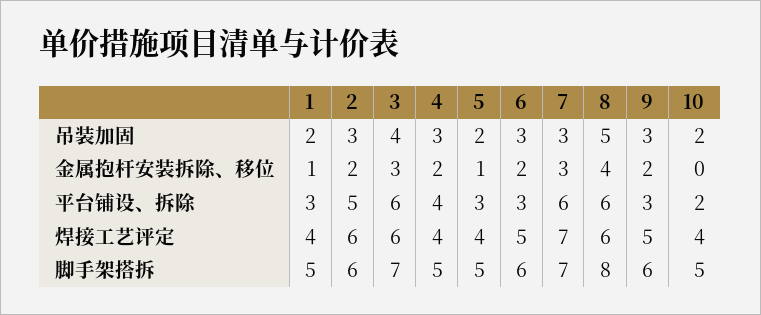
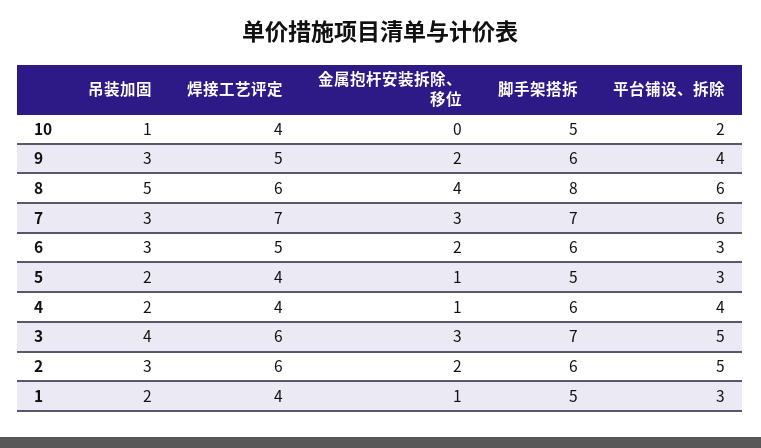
4, 吊装加固: 3 -> 2
10, 吊装加固: 2 -> 1
4, 金属抱杆安装拆除、移位: 2 -> 1
3, 平台铺设、拆除: 6 -> 5
9, 平台铺设、拆除: 3 -> 4
4, 脚手架搭拆: 5 -> 6

